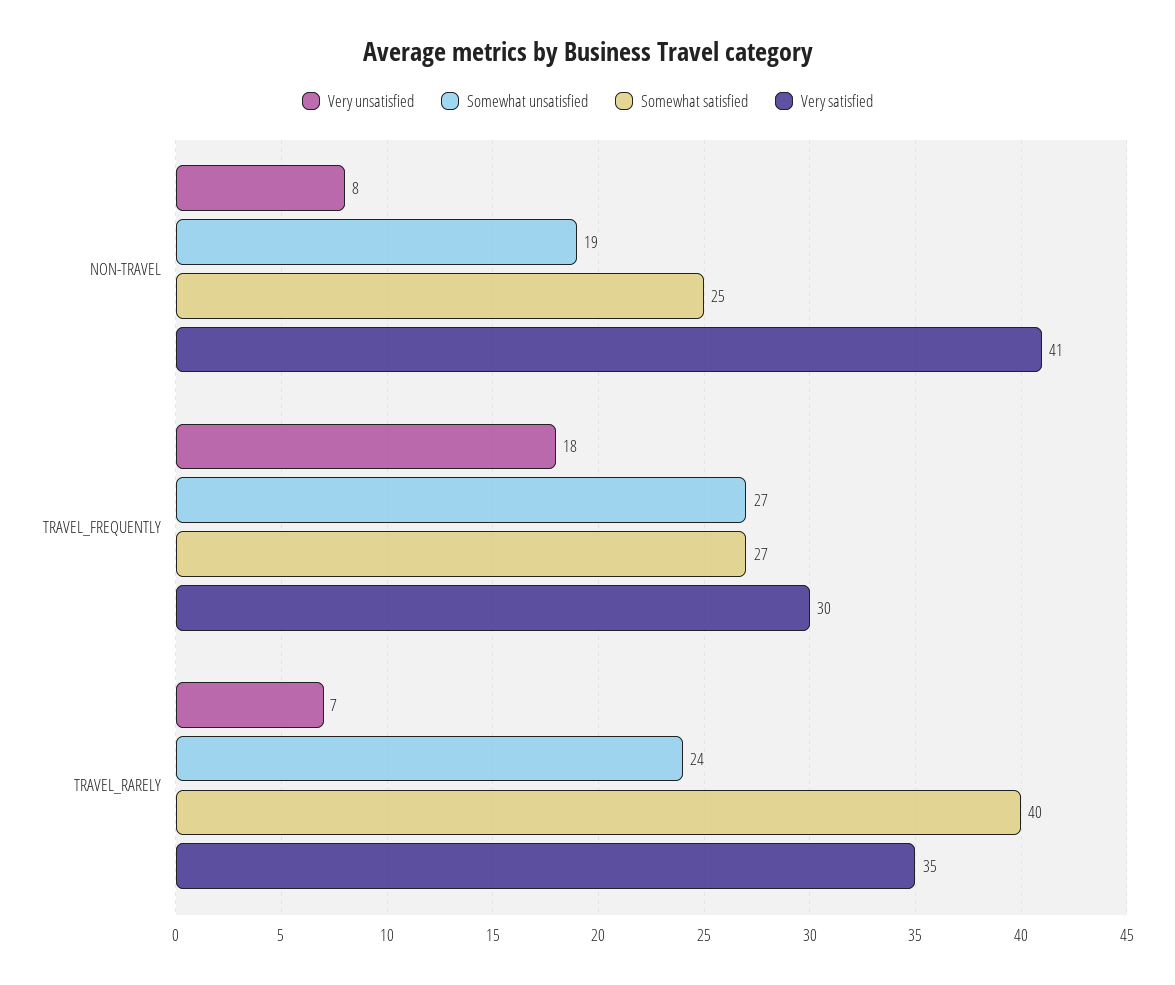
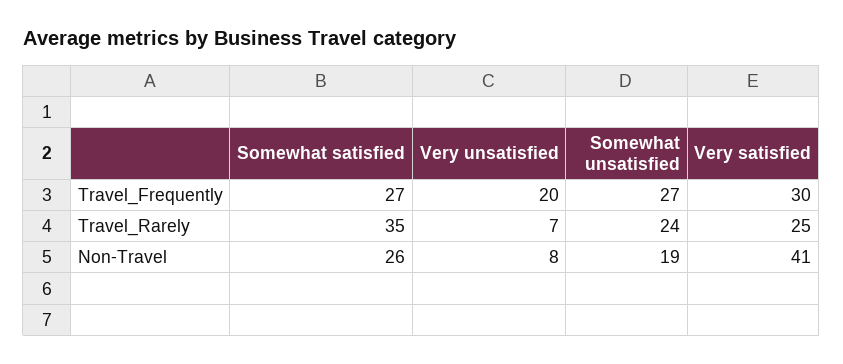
Somewhat satisfied, NON-TRAVEL: 25 -> 26
Very unsatisfied, TRAVEL_FREQUENTLY: 18 -> 20
Somewhat satisfied, TRAVEL_RARELY: 40 -> 35
Very satisfied, TRAVEL_RARELY: 35 -> 25

